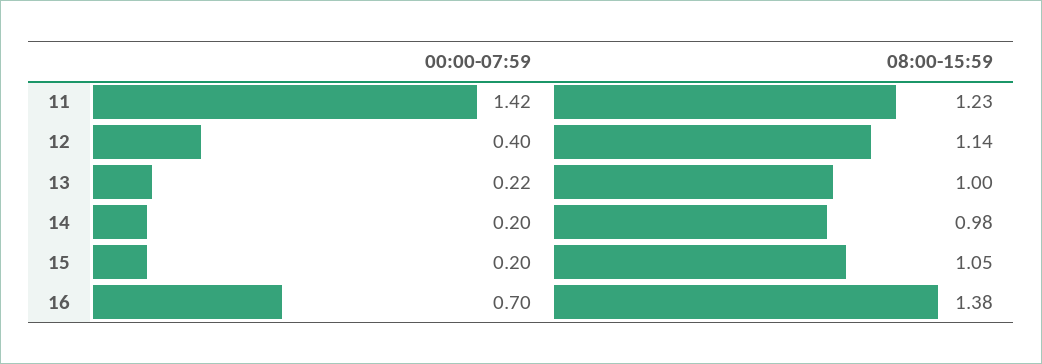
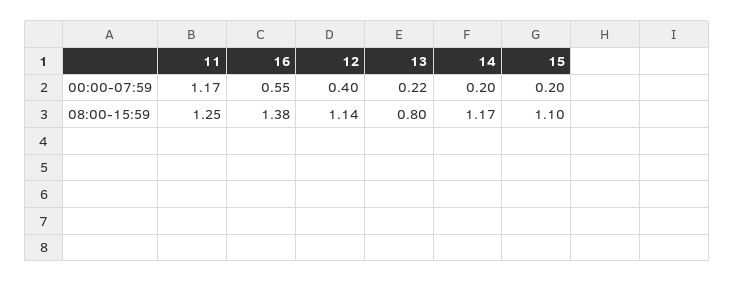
00:00-07:59, 11: 1.42 -> 1.17
08:00-15:59, 11: 1.23 -> 1.25
08:00-15:59, 13: 1 -> 0.8
08:00-15:59, 14: 0.98 -> 1.17
08:00-15:59, 15: 1.05 -> 1.1
00:00-07:59, 16: 0.7 -> 0.55

